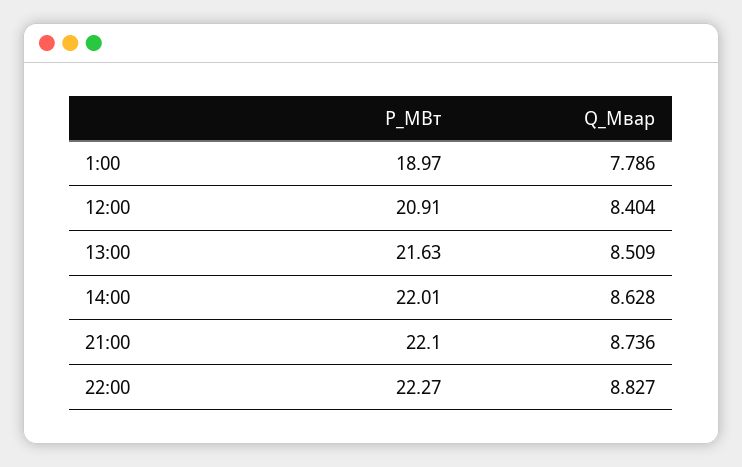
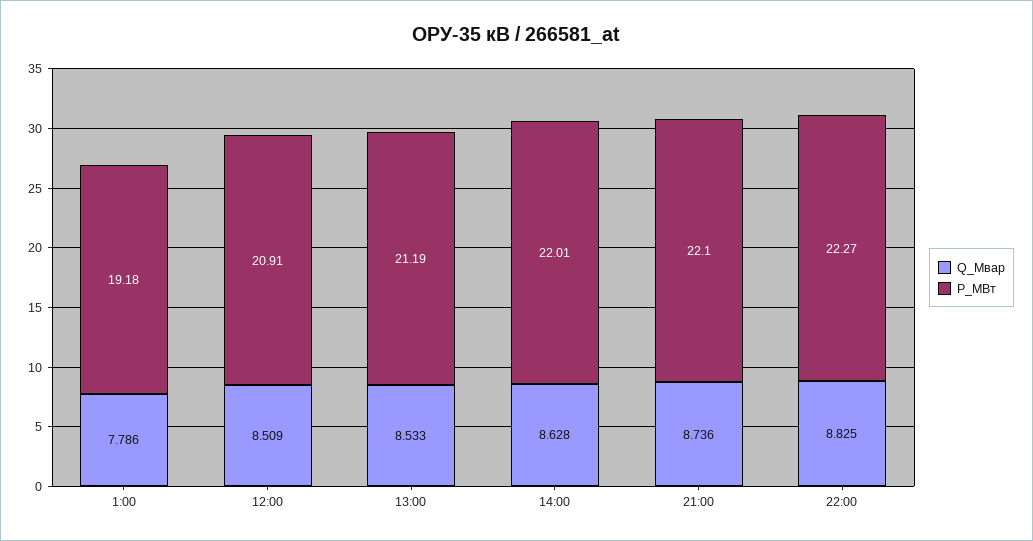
P_МВт, 1:00: 18.97 -> 19.18
Q_Мвар, 12:00: 8.404 -> 8.509
P_МВт, 13:00: 21.63 -> 21.19
Q_Мвар, 13:00: 8.509 -> 8.533
Q_Мвар, 22:00: 8.827 -> 8.825

